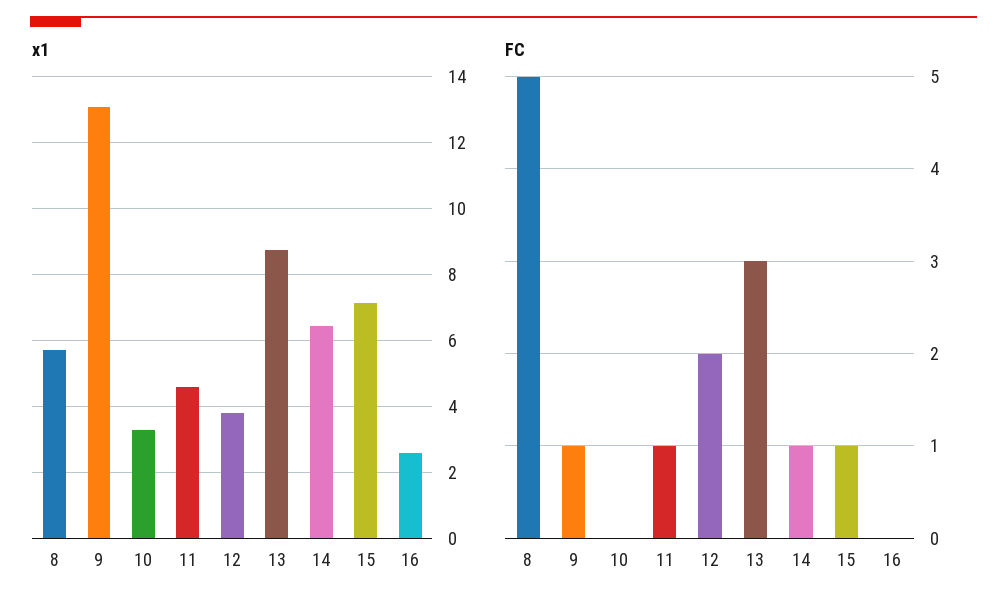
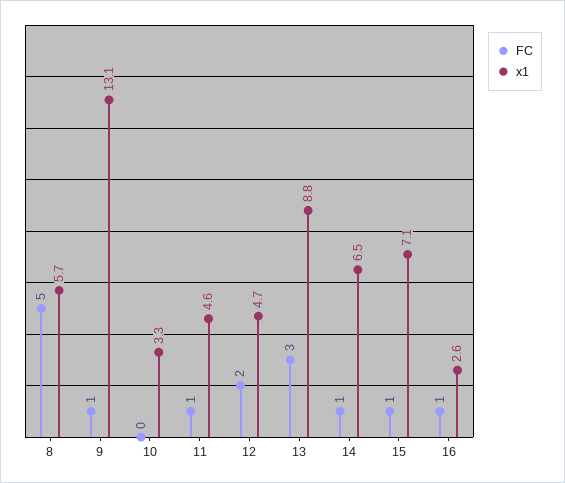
x1, 12: 3.8 -> 4.7
FC, 16: 0 -> 1

